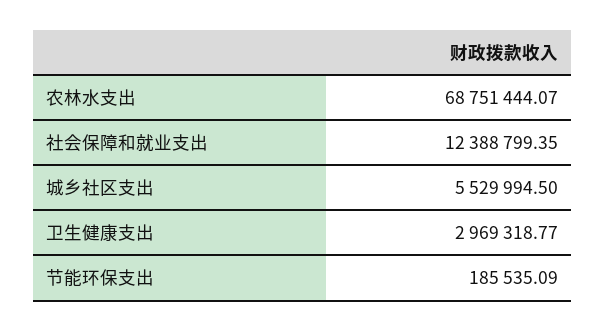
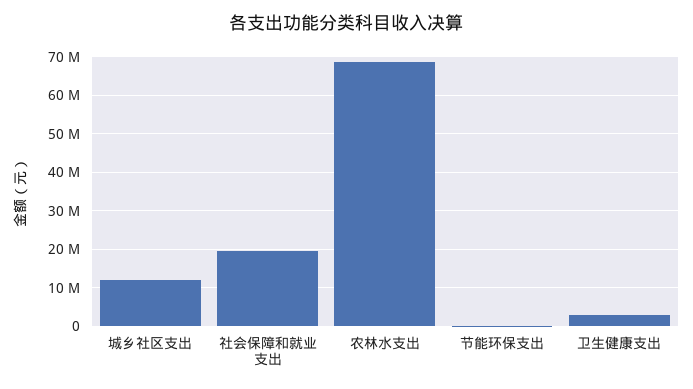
社会保障和就业支出: 12388799.35 -> 20000000
城乡社区支出: 5529994.5 -> 12000000

